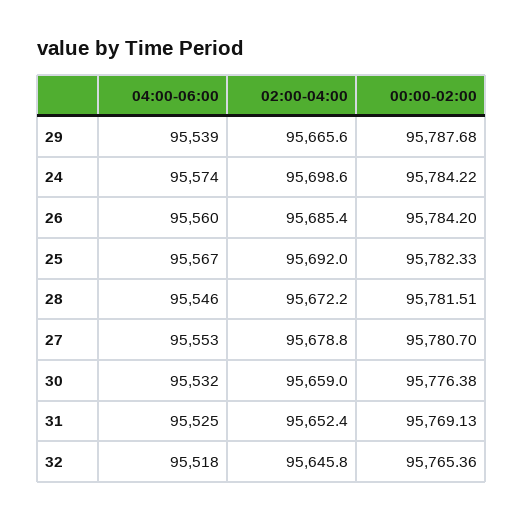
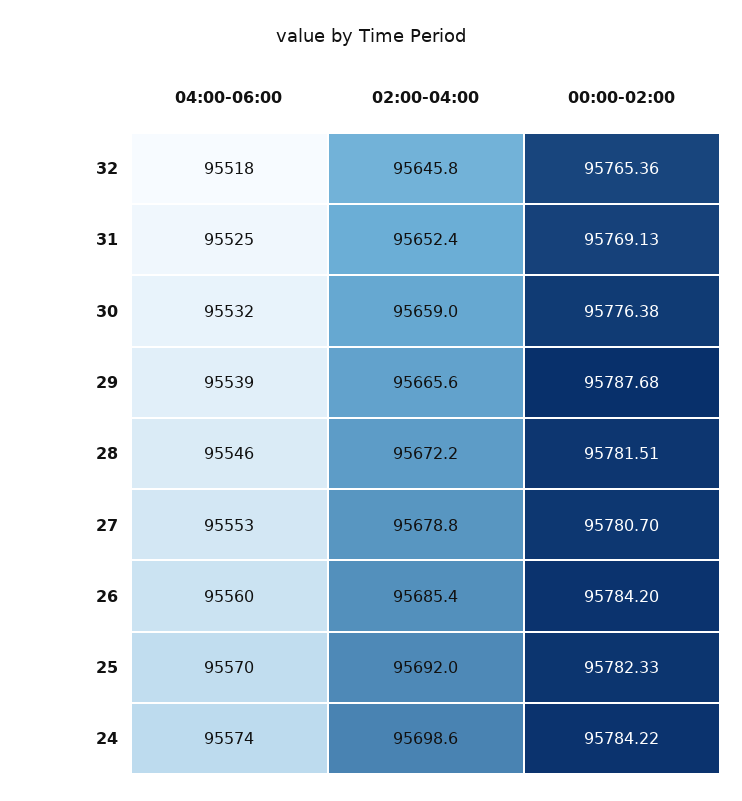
04:00-06:00, 25: 95567 -> 95570

